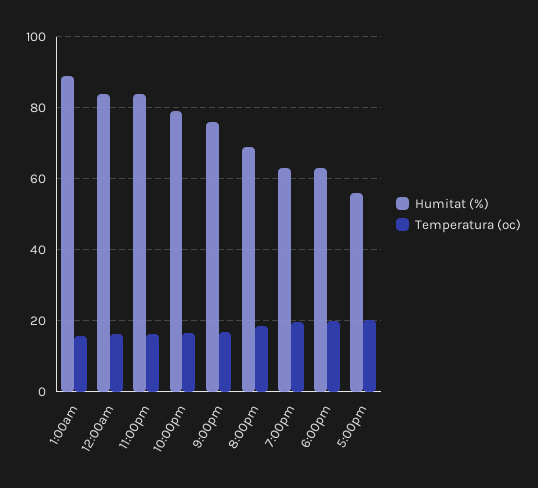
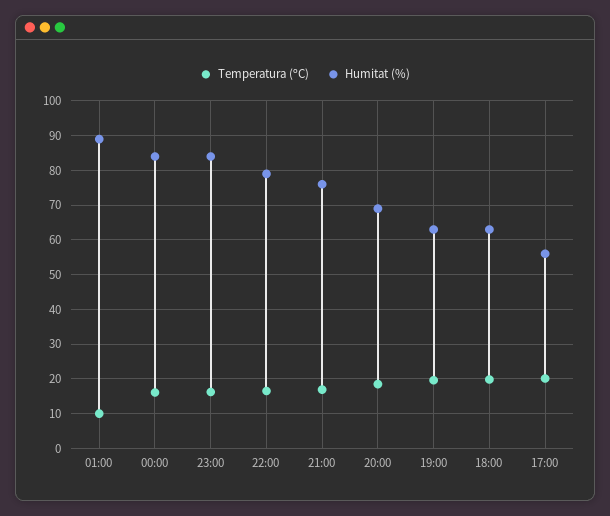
Temperatura (ºc), 1:00am: 16 -> 10

